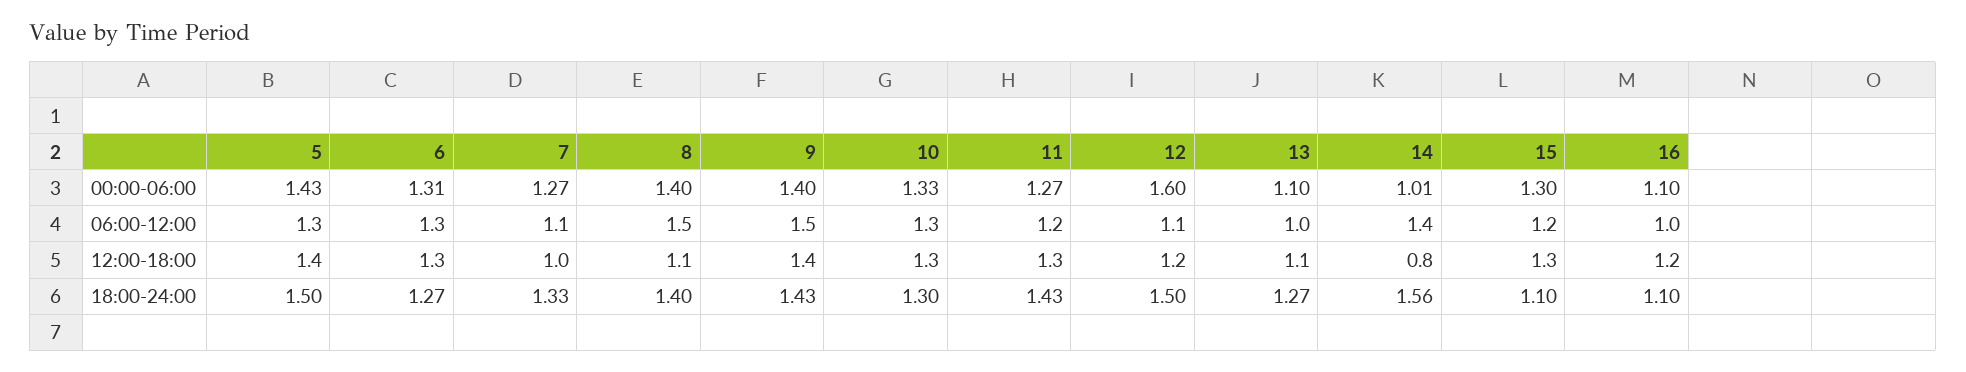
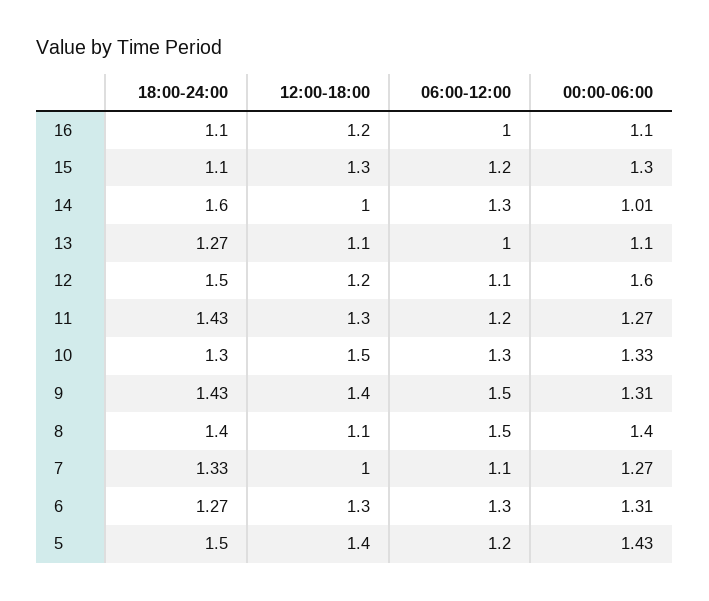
9, 00:00-06:00: 1.4 -> 1.31
5, 06:00-12:00: 1.3 -> 1.2
14, 06:00-12:00: 1.4 -> 1.3
10, 12:00-18:00: 1.3 -> 1.5
14, 12:00-18:00: 0.8 -> 1
14, 18:00-24:00: 1.56 -> 1.6

